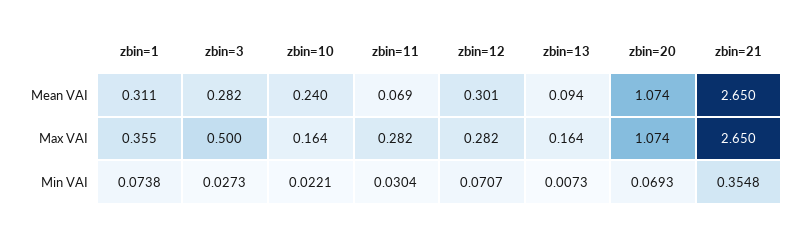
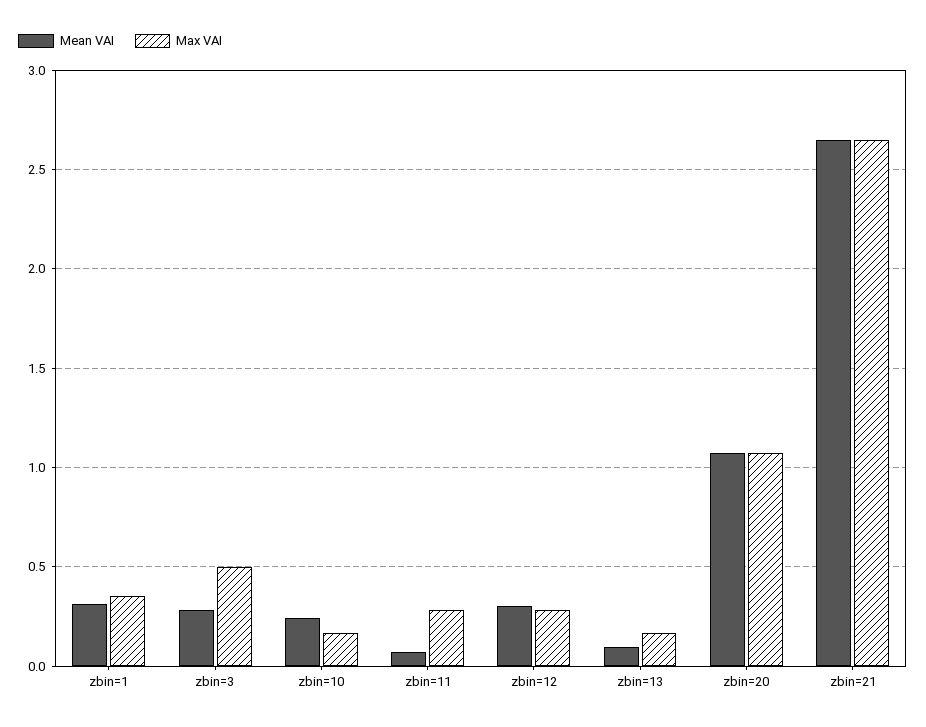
Min VAI, zbin=1: 0.0738 -> none
Min VAI, zbin=3: 0.0273 -> none
Min VAI, zbin=10: 0.0221 -> none
Min VAI, zbin=11: 0.0304 -> none
Min VAI, zbin=12: 0.0707 -> none
Min VAI, zbin=13: 0.0073 -> none
Min VAI, zbin=20: 0.0693 -> none
Min VAI, zbin=21: 0.3548 -> none

